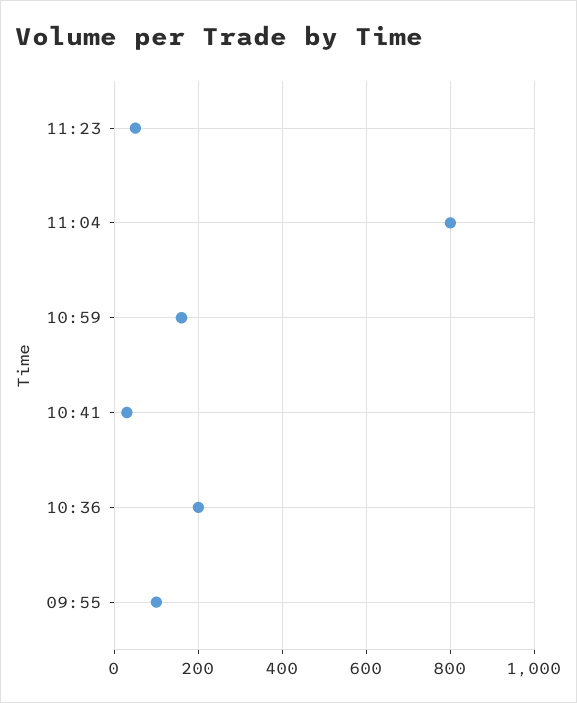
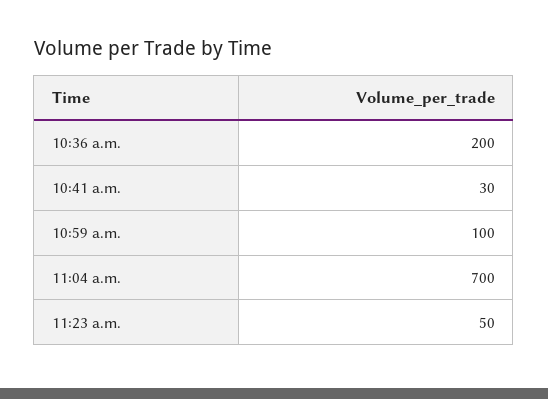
11:04: 800 -> 700
10:59: 160 -> 100
09:55: 100 -> none

